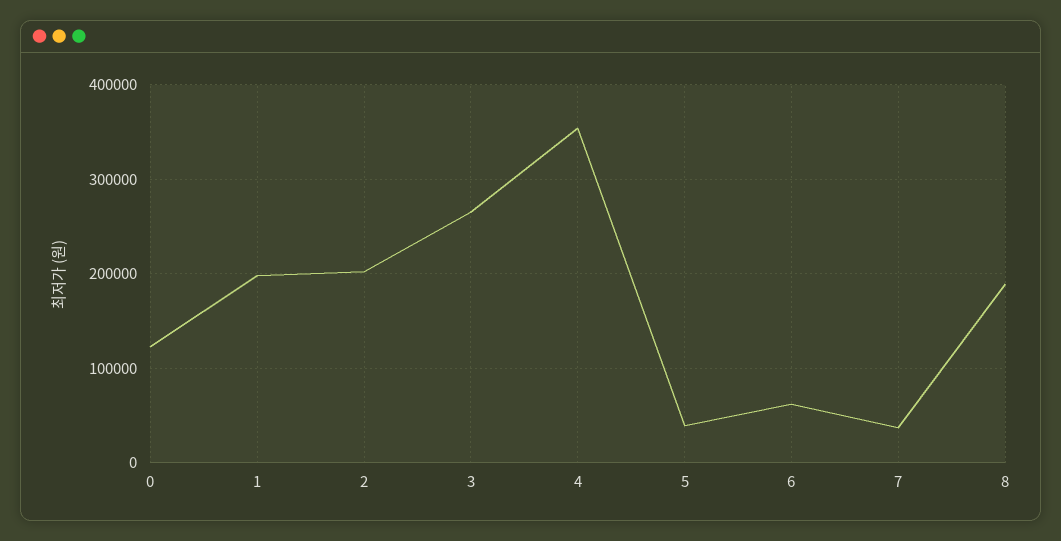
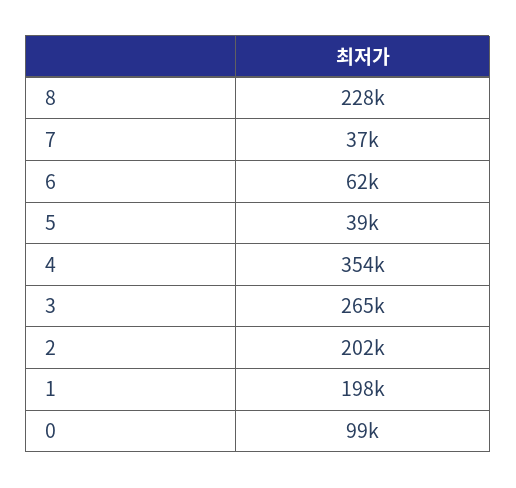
0: 120000 -> 99000
8: 190000 -> 228000

